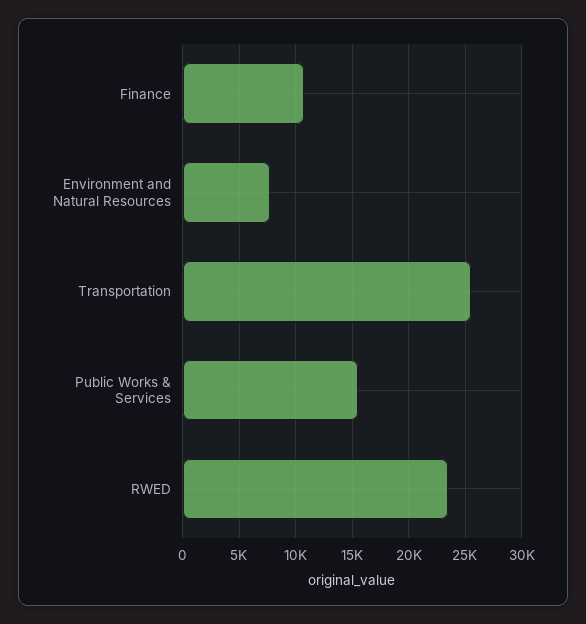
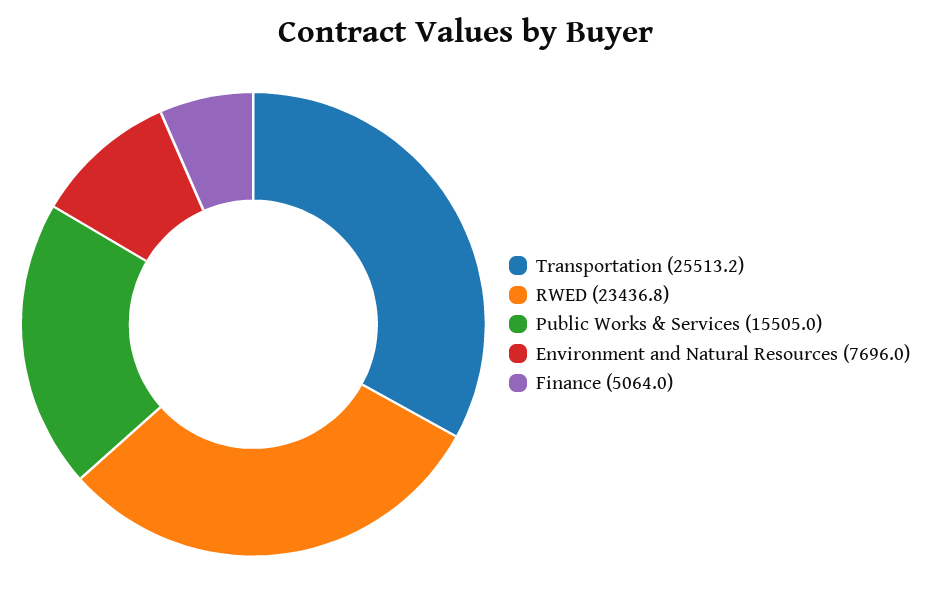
Finance: 11000 -> 5064

